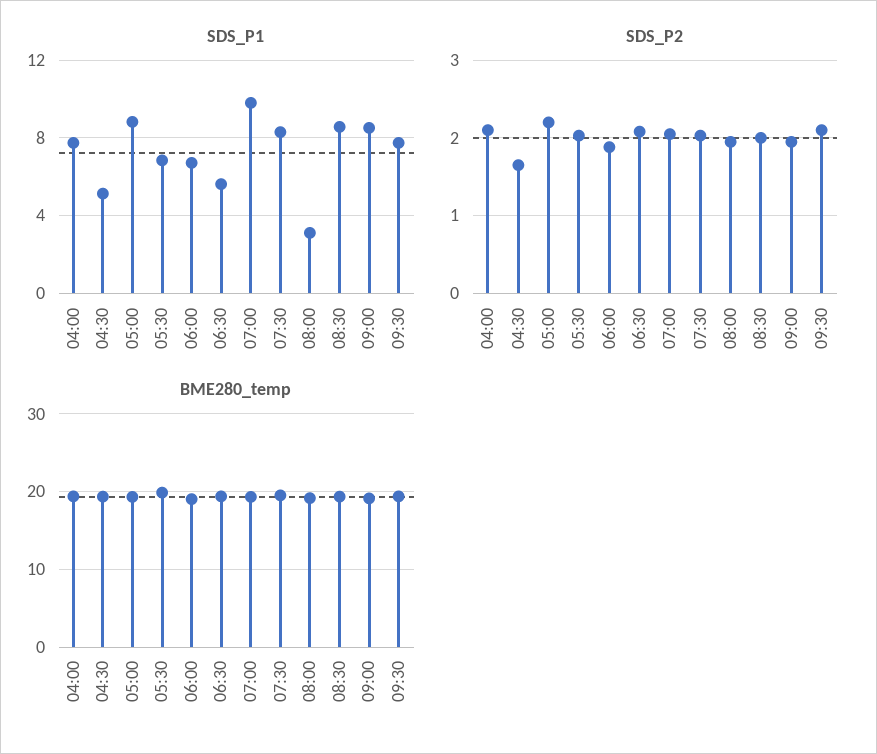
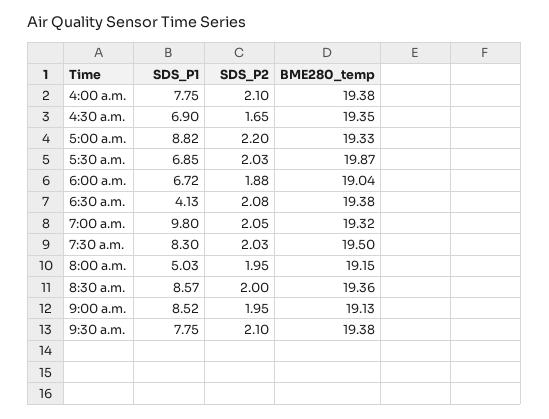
SDS_P1, 04:30: 5 -> 6.9
SDS_P1, 06:30: 5.5 -> 4.13
SDS_P1, 08:00: 3 -> 5.03

